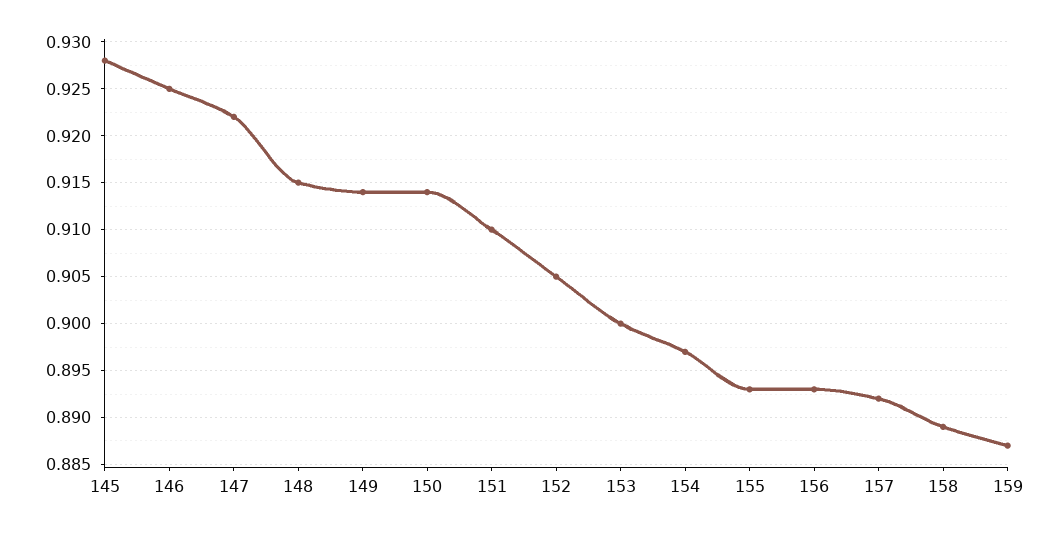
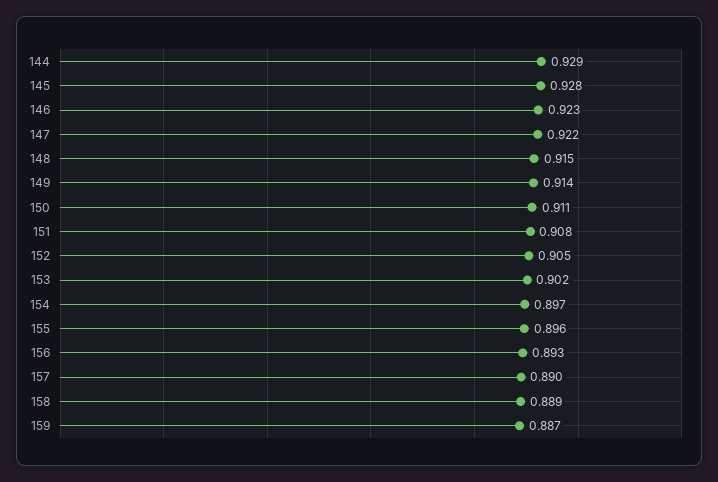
146: 0.925 -> 0.923
150: 0.914 -> 0.911
151: 0.91 -> 0.908
153: 0.9 -> 0.902
155: 0.893 -> 0.896
157: 0.892 -> 0.89
144: none -> 0.929

